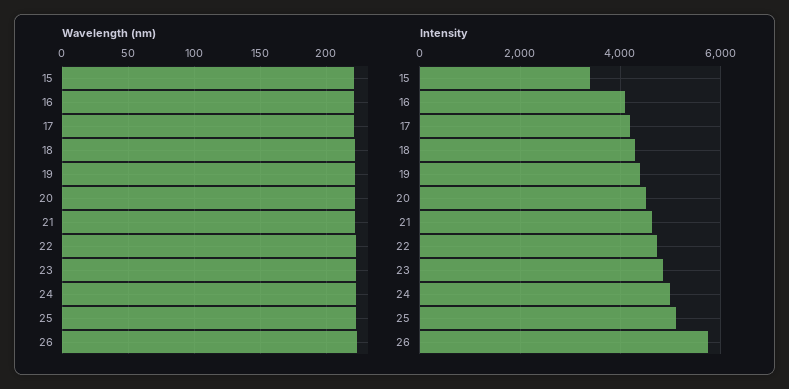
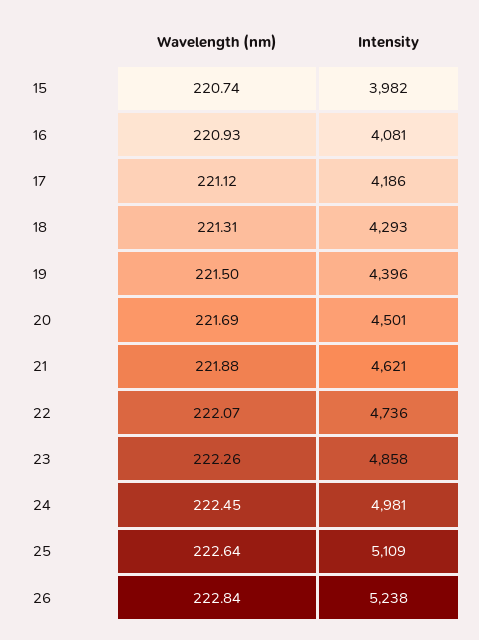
Intensity, 15: 3400 -> 3982
Intensity, 26: 5800 -> 5238

